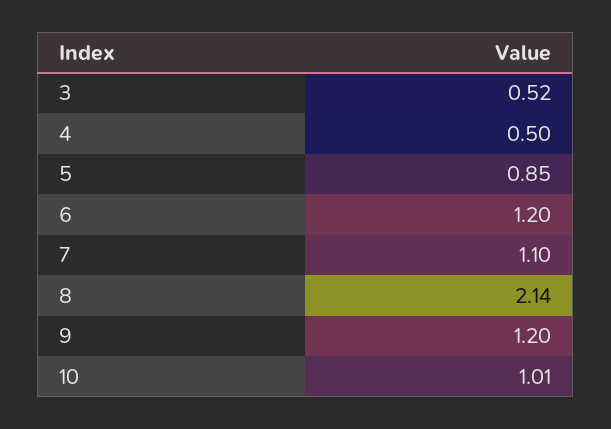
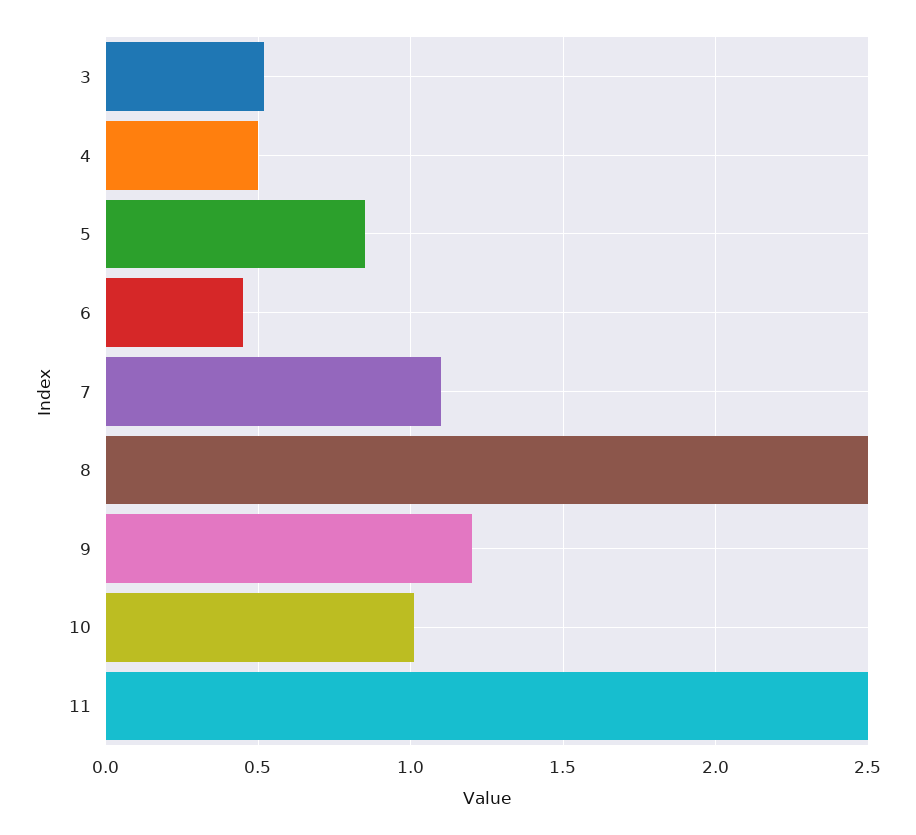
6: 1.2 -> 0.45
8: 2.14 -> 2.5
11: none -> 2.5

